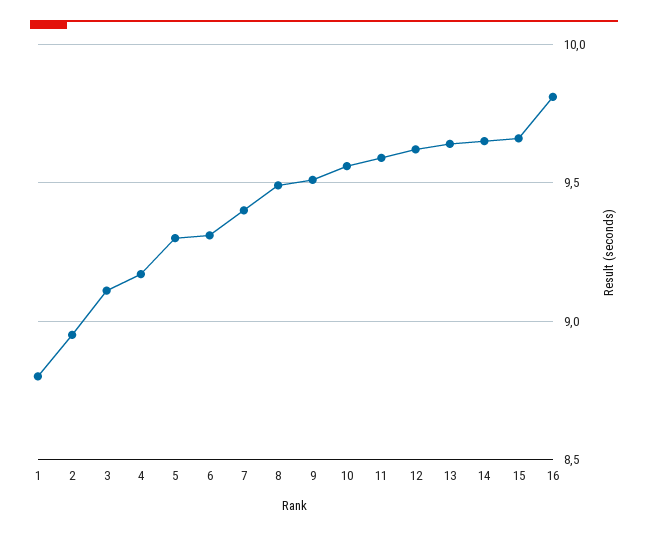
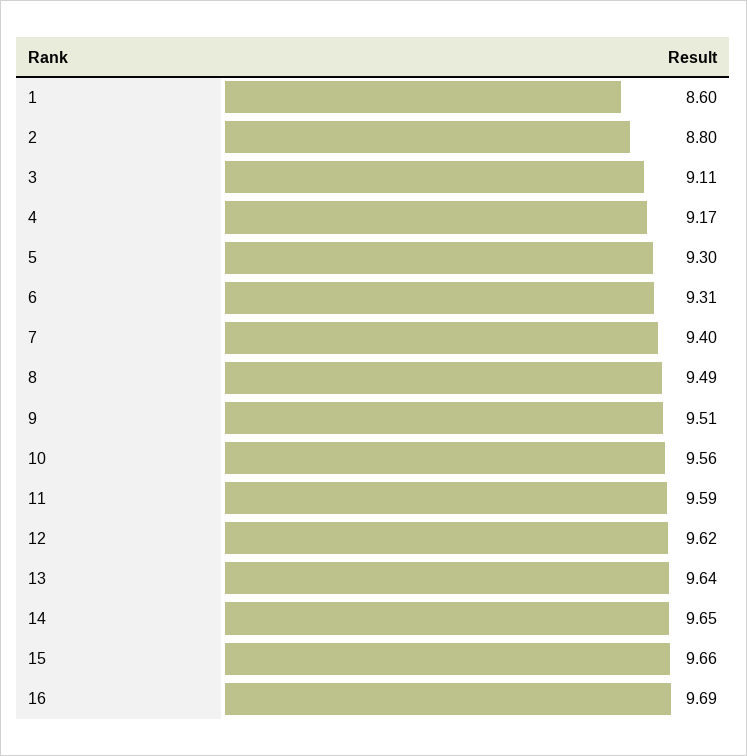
1: 8.8 -> 8.6
2: 8.95 -> 8.8
16: 9.8 -> 9.69

